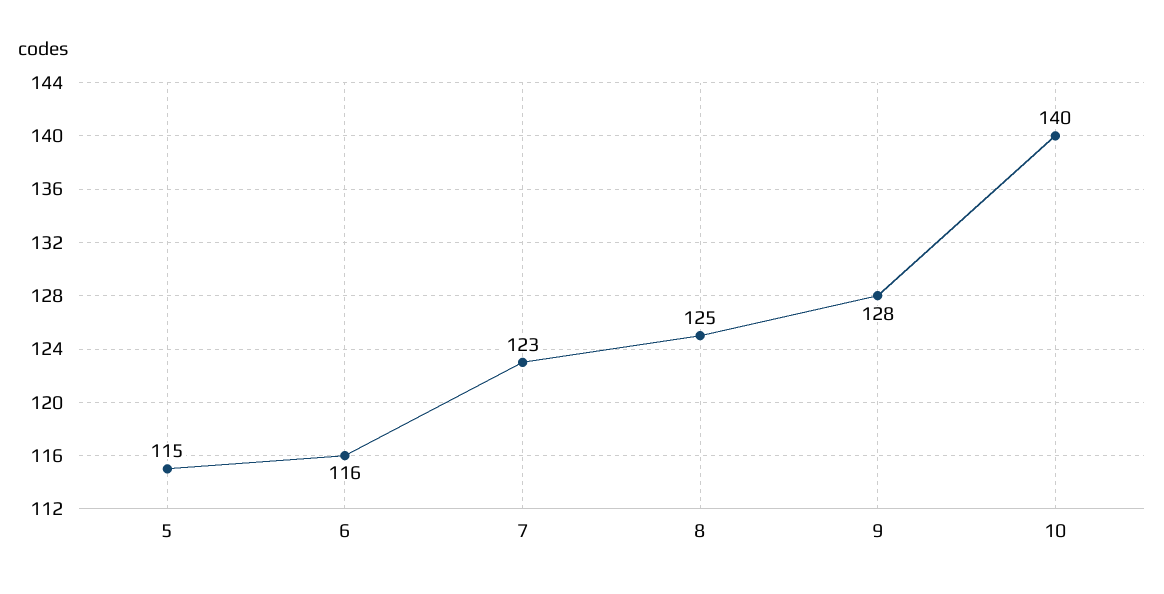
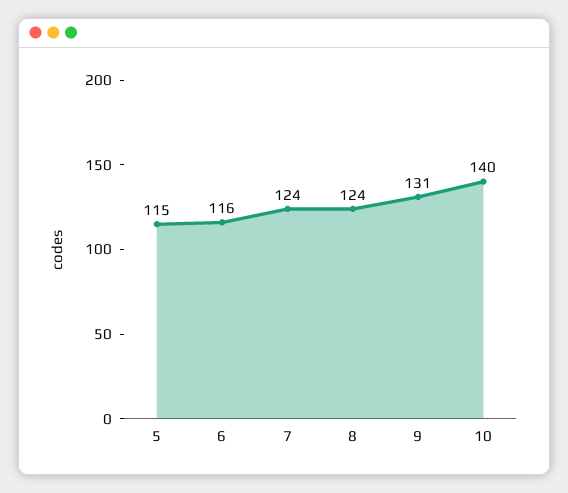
7: 123 -> 124
8: 125 -> 124
9: 128 -> 131

